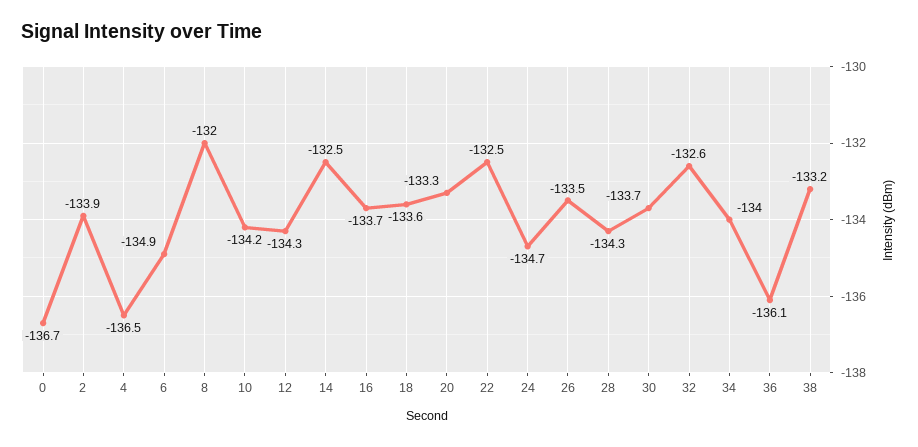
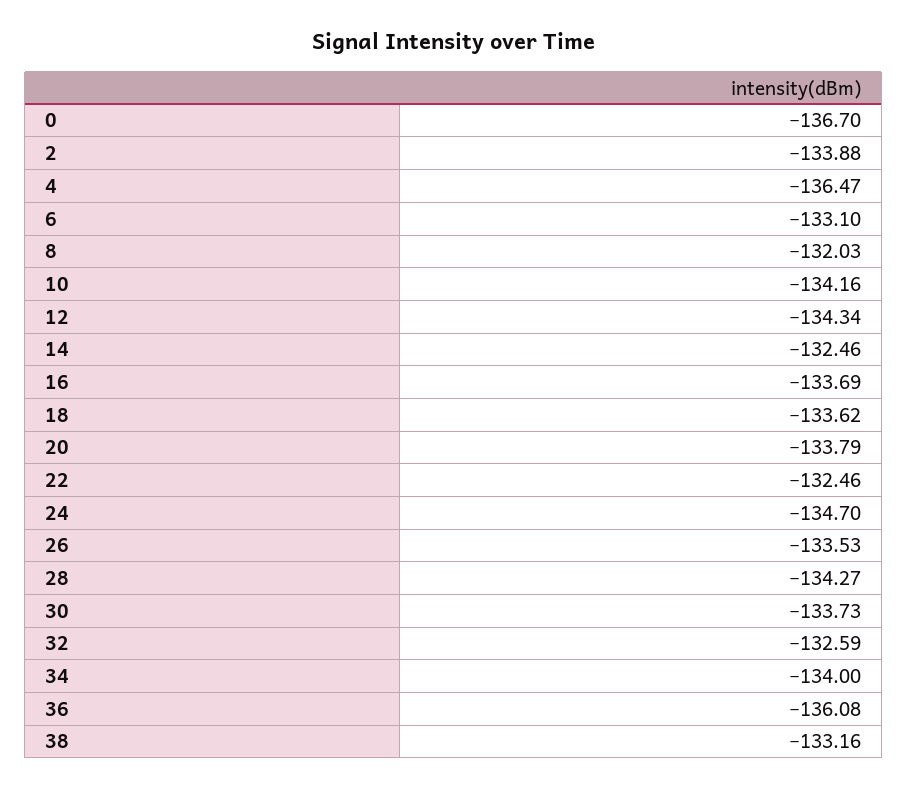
6: -134.9 -> -133.1
20: -133.3 -> -133.79

